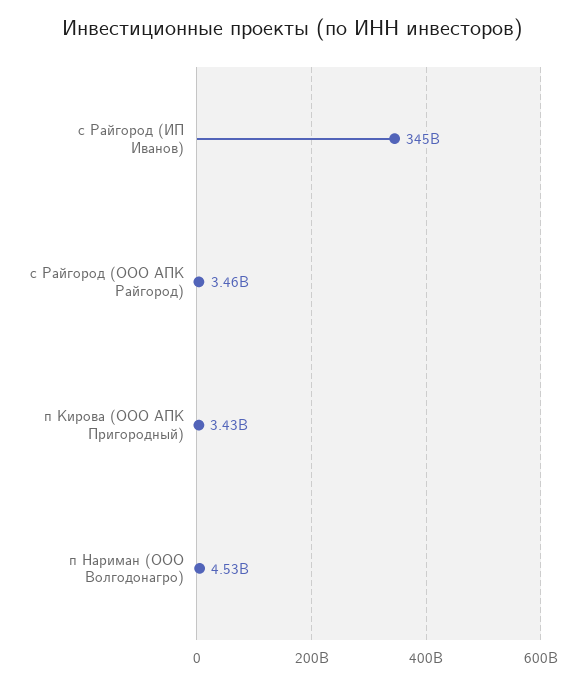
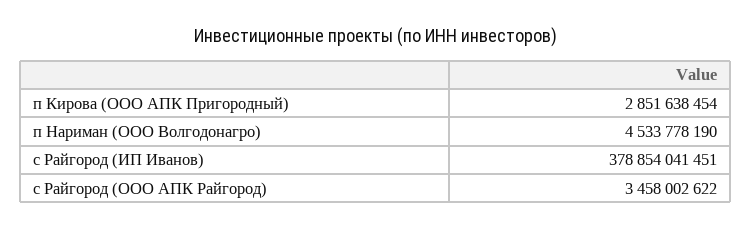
с Райгород (ИП Иванов): 345000000000 -> 378854041451
п Кирова (ООО АПК Пригородный): 3430000000 -> 2851638454

